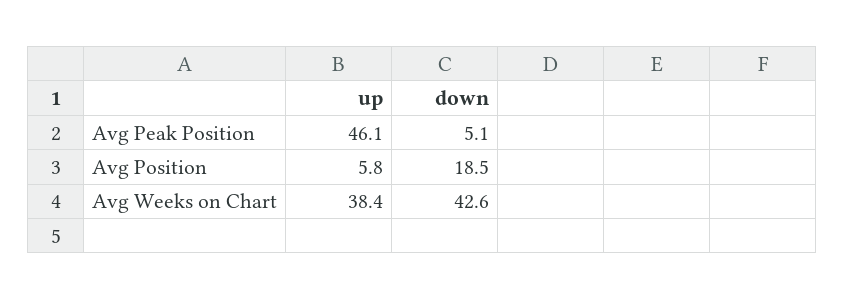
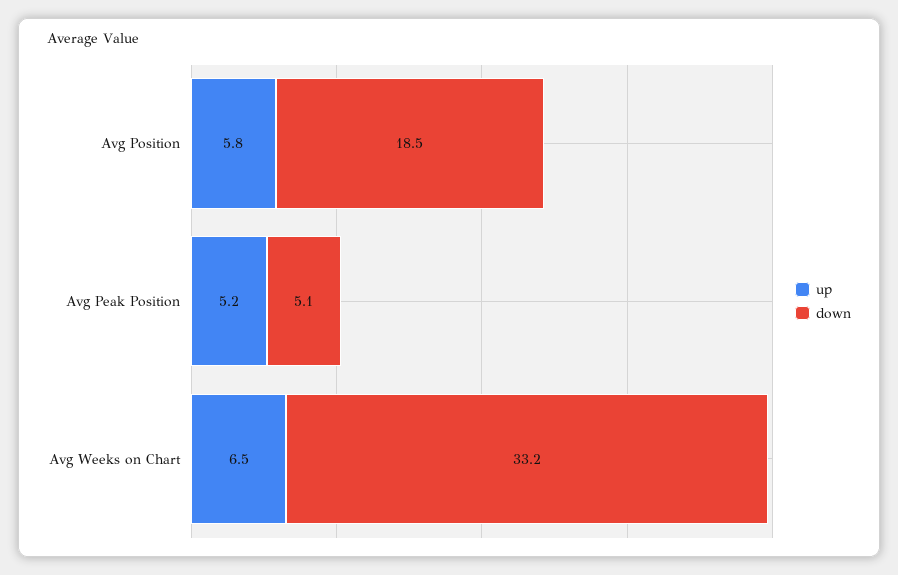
up, Avg Peak Position: 46.1 -> 5.2
up, Avg Weeks on Chart: 38.4 -> 6.5
down, Avg Weeks on Chart: 42.6 -> 33.2

